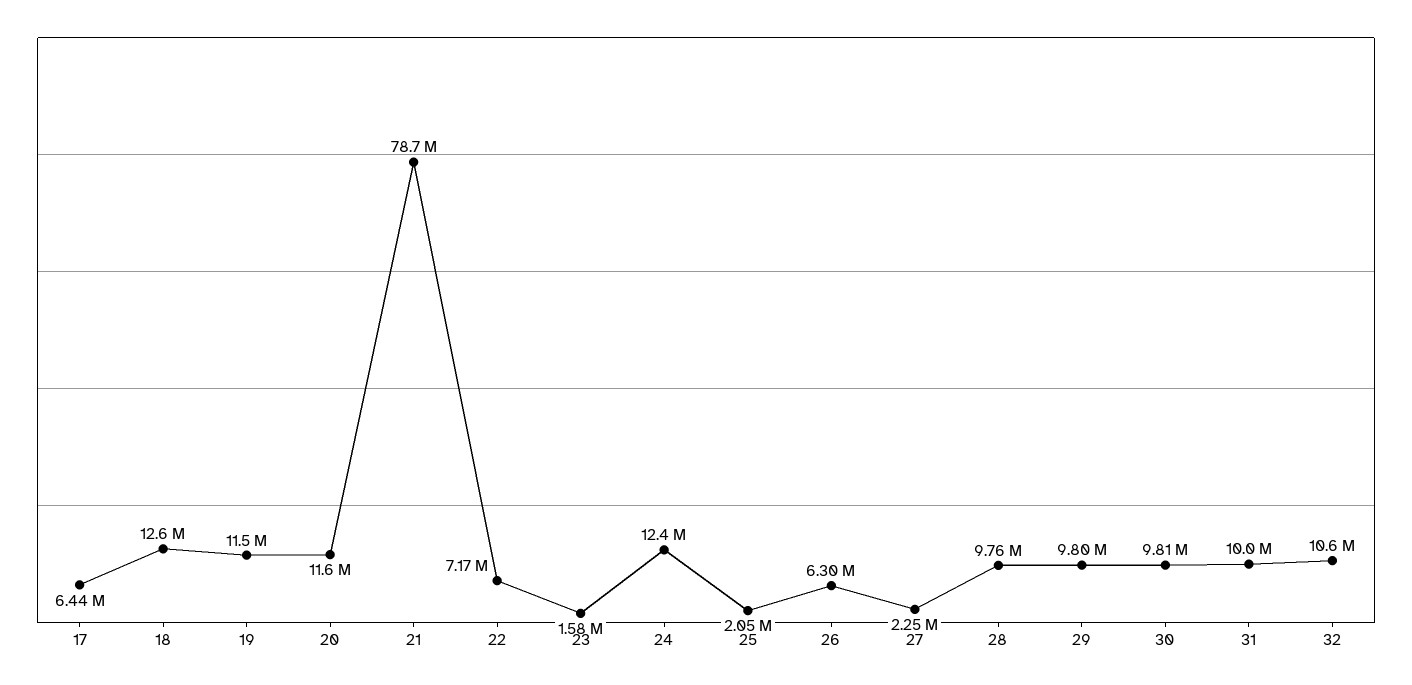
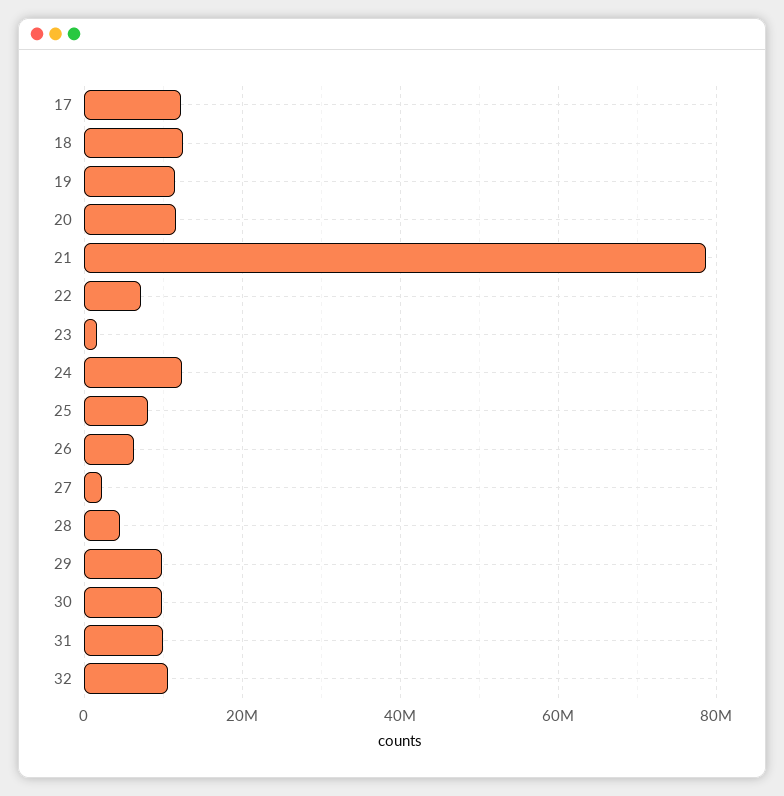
17: 6440000 -> 12000000
25: 2050000 -> 8000000
28: 9760000 -> 4000000

